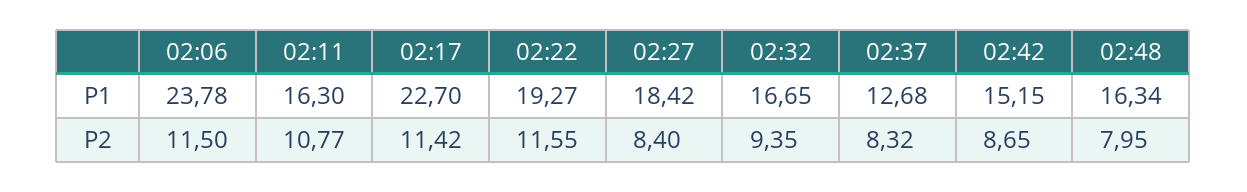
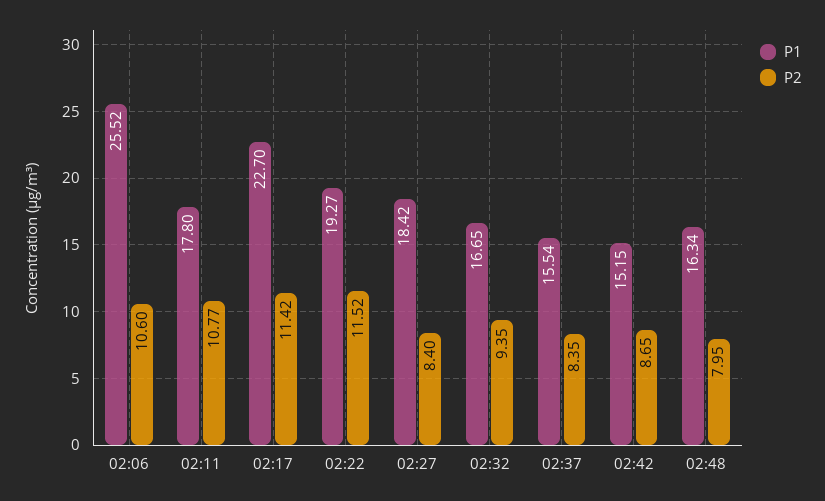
P1, 02:06: 23.78 -> 25.52
P1, 02:11: 16.3 -> 17.8
P1, 02:37: 12.68 -> 15.54
P2, 02:06: 11.5 -> 10.6
P2, 02:22: 11.55 -> 11.52
P2, 02:37: 8.32 -> 8.35

